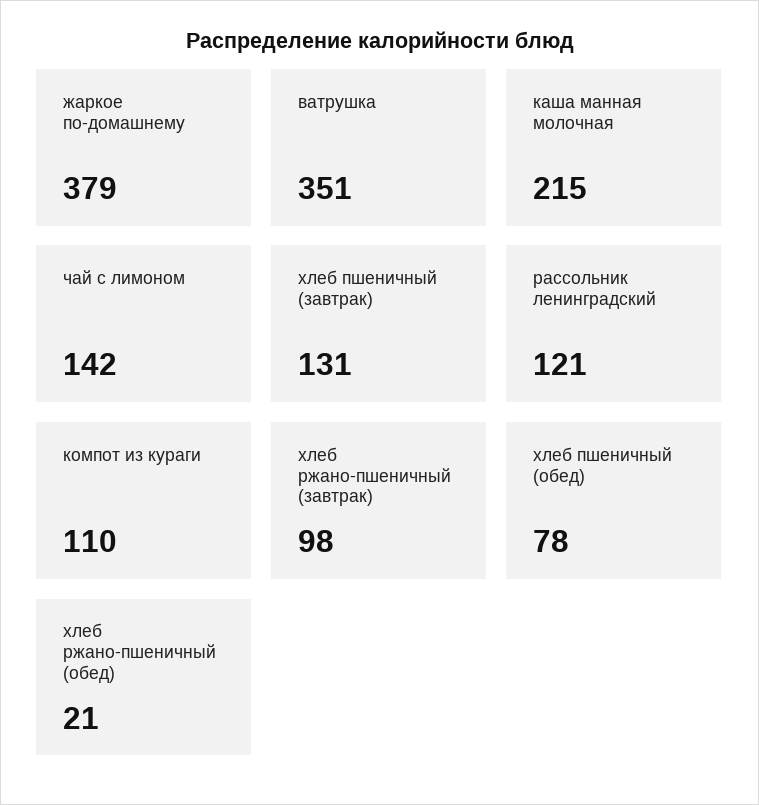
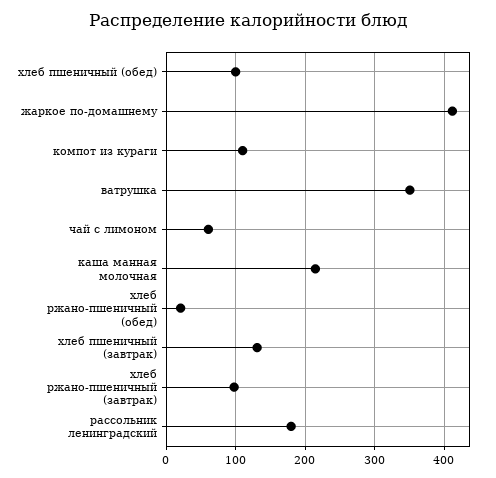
жаркое по-домашнему: 379 -> 410
чай с лимоном: 142 -> 60
рассольник ленинградский: 121 -> 180
хлеб пшеничный (обед): 78 -> 100

